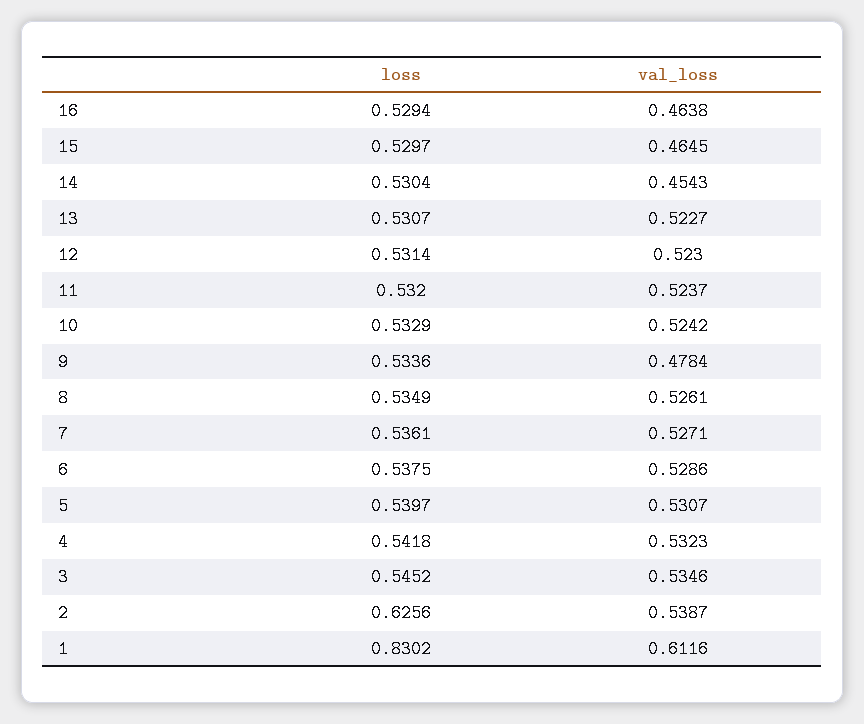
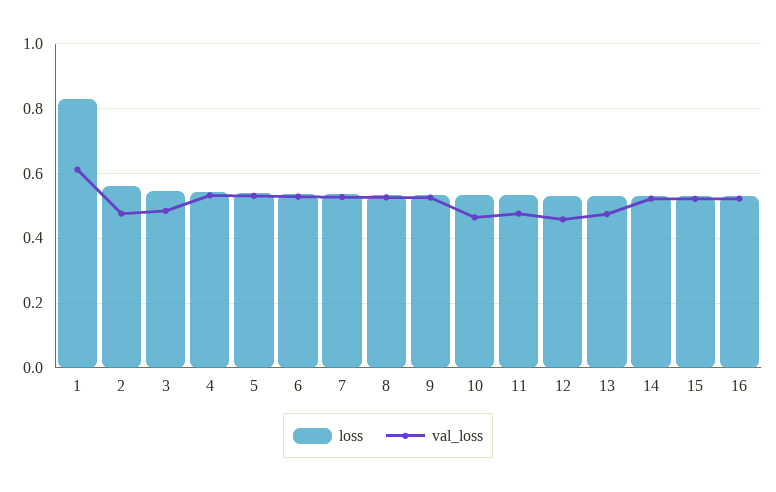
val_loss, 16: 0.4638 -> 0.52
val_loss, 15: 0.4645 -> 0.52
val_loss, 14: 0.4543 -> 0.52
val_loss, 13: 0.5227 -> 0.48
val_loss, 12: 0.523 -> 0.46
val_loss, 11: 0.5237 -> 0.48
val_loss, 10: 0.5242 -> 0.46
val_loss, 9: 0.4784 -> 0.52
val_loss, 3: 0.5346 -> 0.48
loss, 2: 0.6256 -> 0.56
val_loss, 2: 0.5387 -> 0.48

